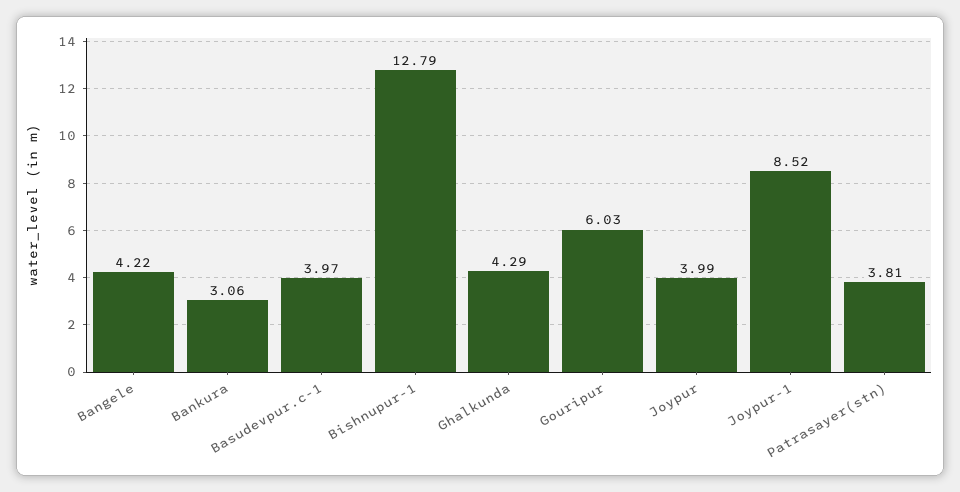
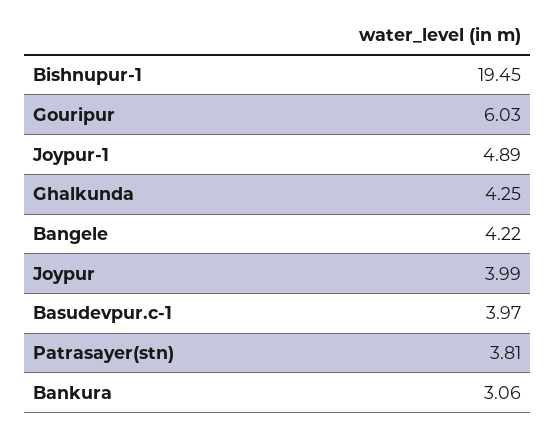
Bishnupur-1: 12.79 -> 19.45
Ghalkunda: 4.29 -> 4.25
Joypur-1: 8.52 -> 4.89

